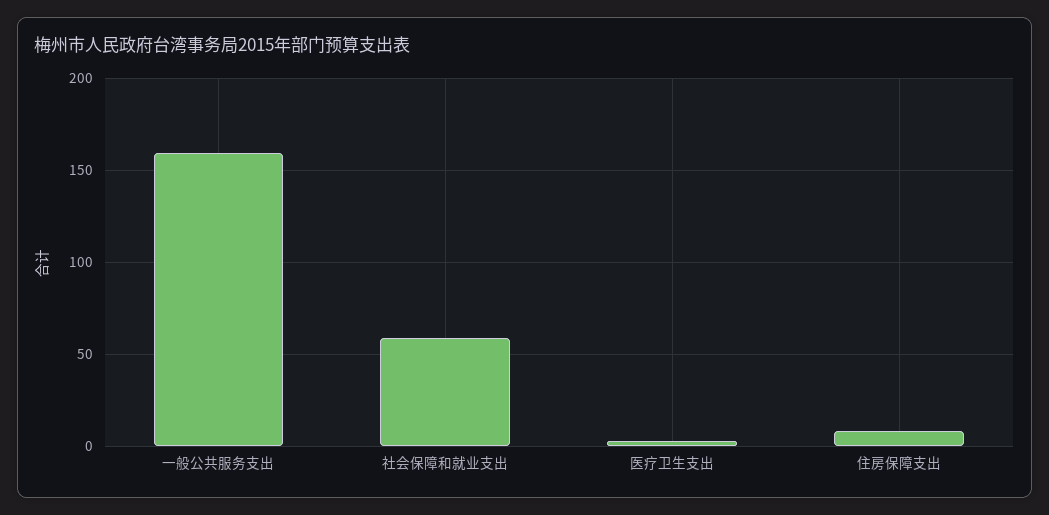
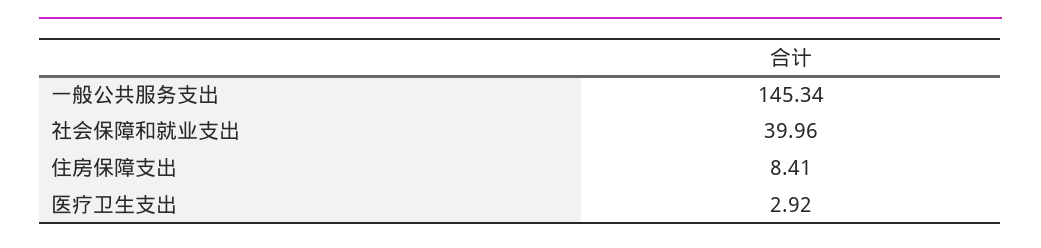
一般公共服务支出: 160 -> 145.34
社会保障和就业支出: 60 -> 39.96

